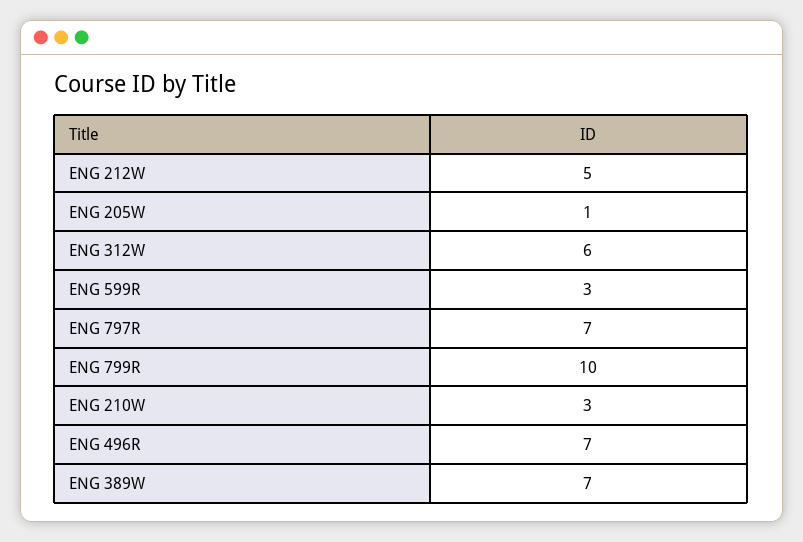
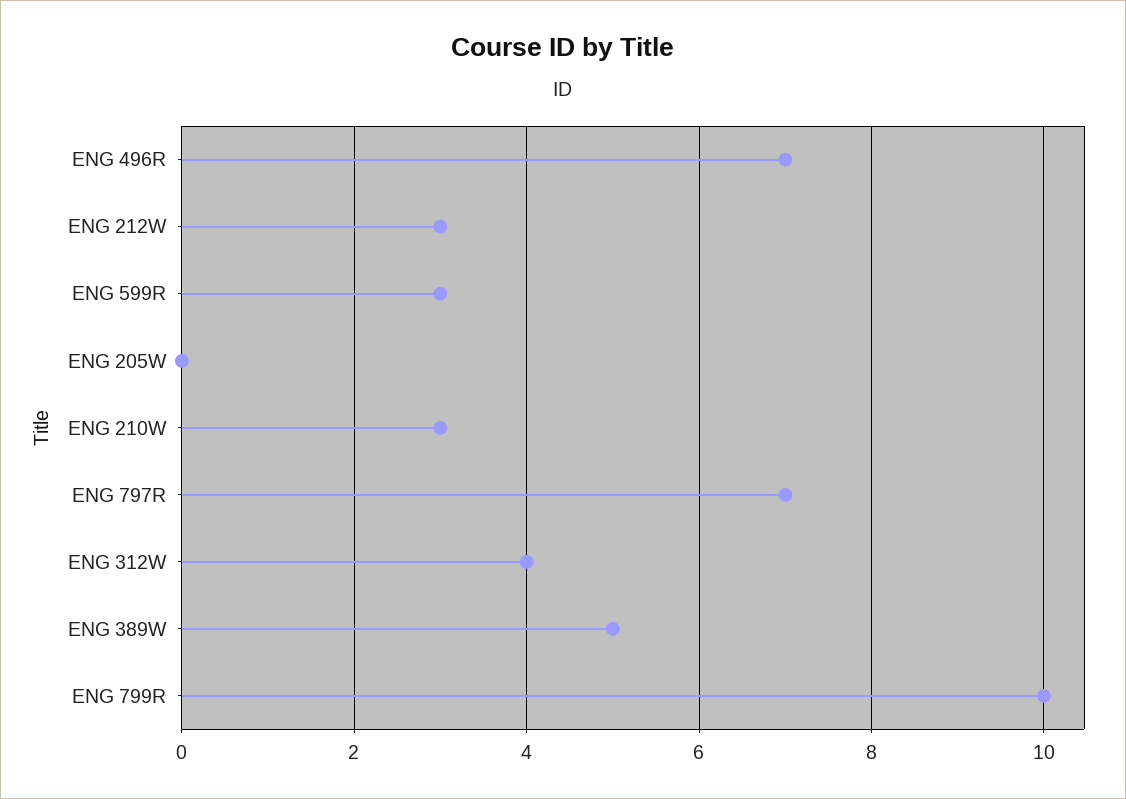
ENG 212W: 5 -> 3
ENG 205W: 1 -> 0
ENG 312W: 6 -> 4
ENG 389W: 7 -> 5

